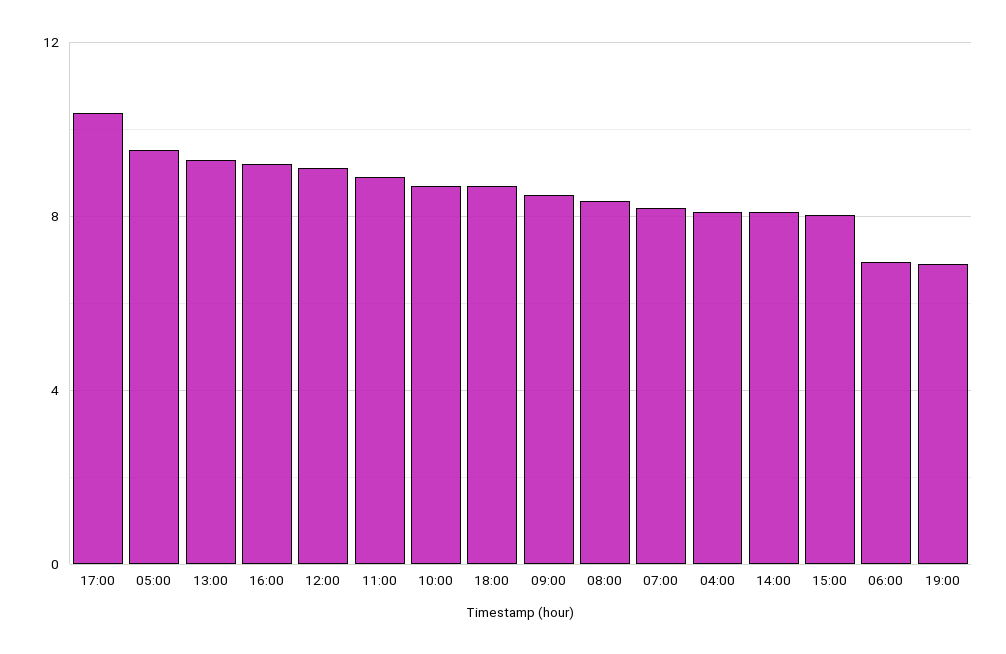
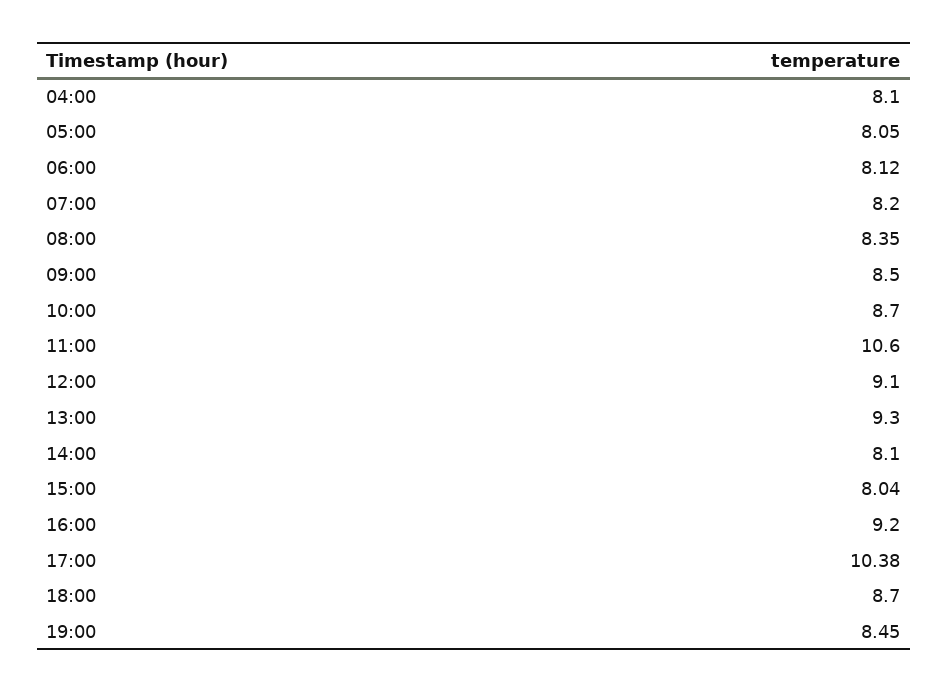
05:00: 9.5 -> 8.05
11:00: 9 -> 10.6
06:00: 7 -> 8.12
19:00: 7 -> 8.45

